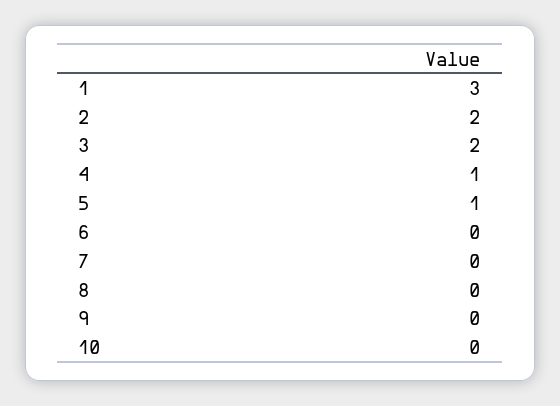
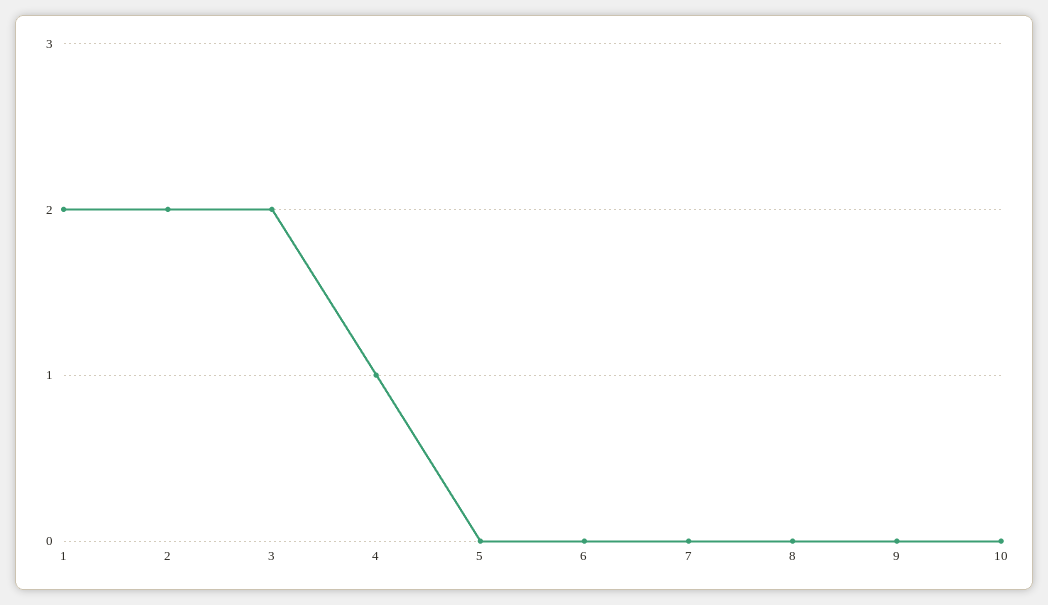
1: 3 -> 2
5: 1 -> 0

